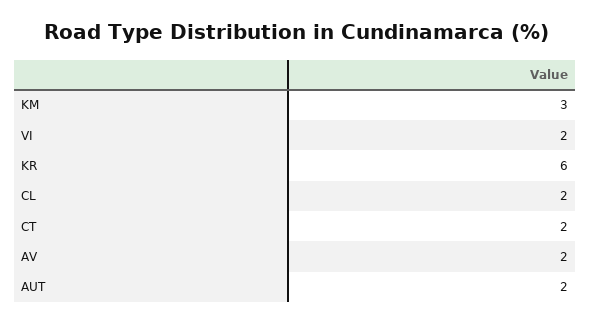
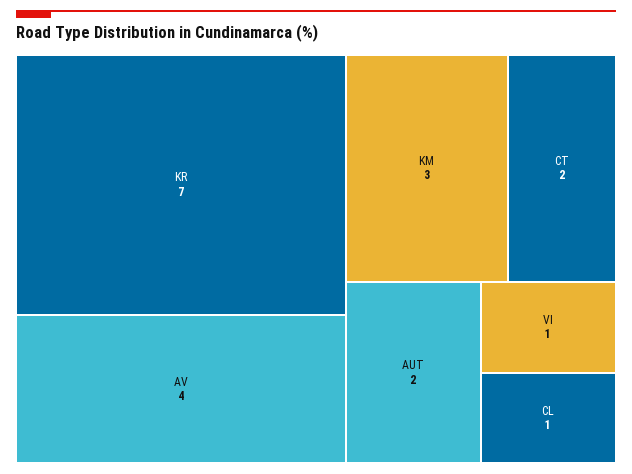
VI: 2 -> 1
KR: 6 -> 7
CL: 2 -> 1
AV: 2 -> 4

